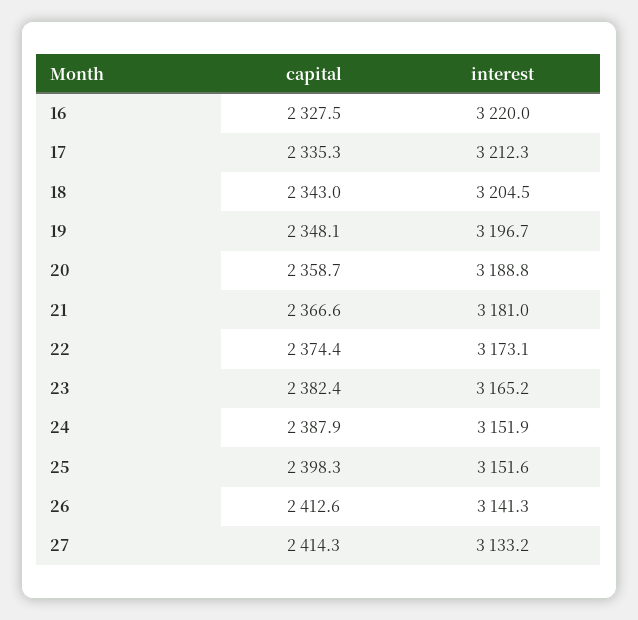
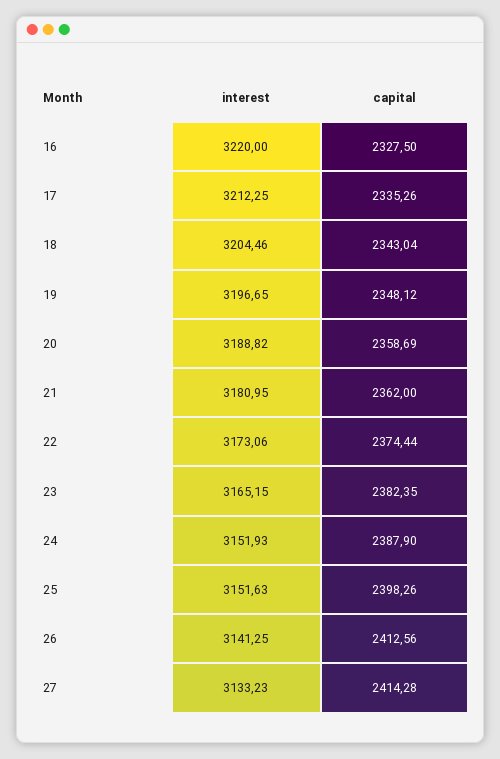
capital, 21: 2366.6 -> 2362

